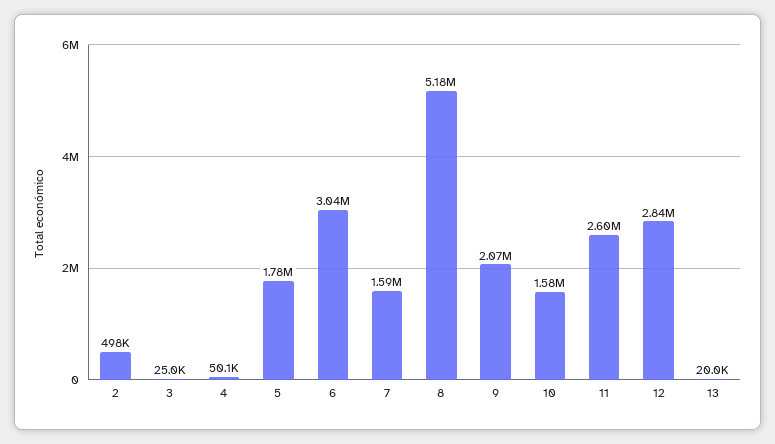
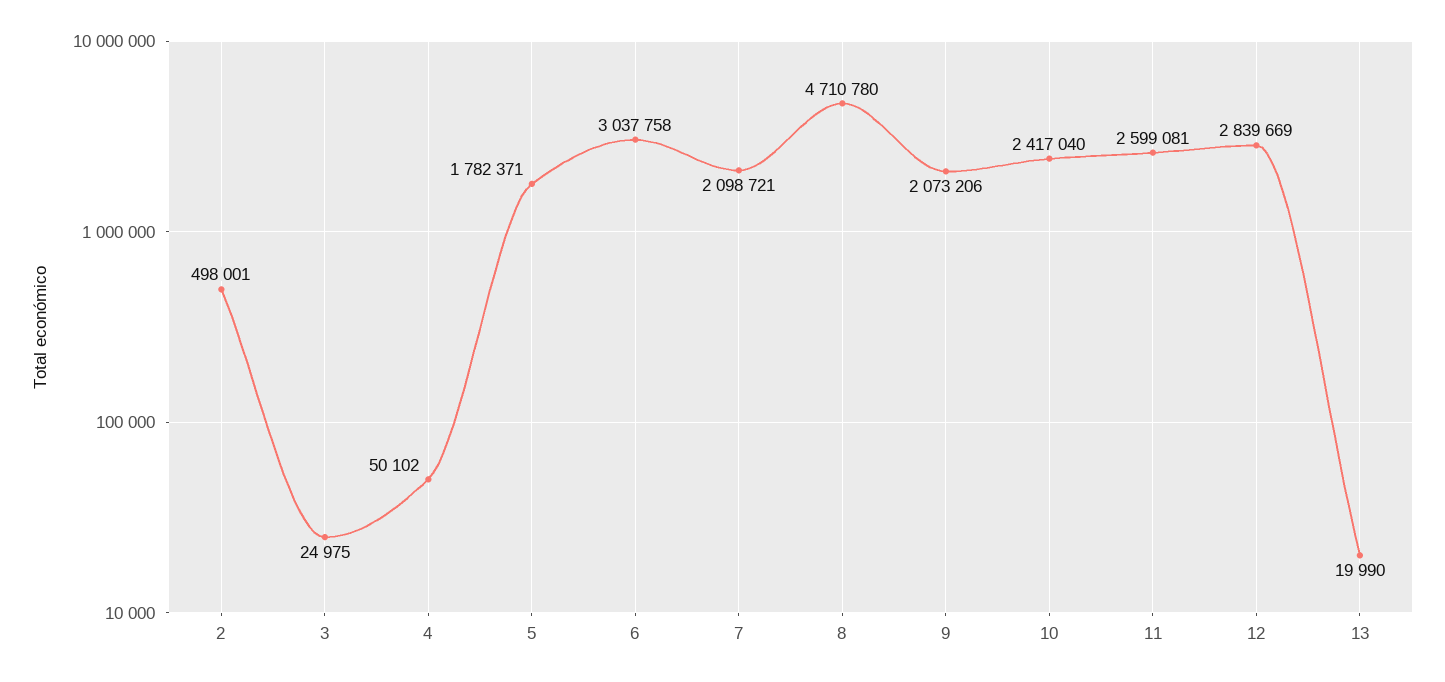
7: 1590000 -> 2098721
8: 5180000 -> 4710780
10: 1580000 -> 2417040

